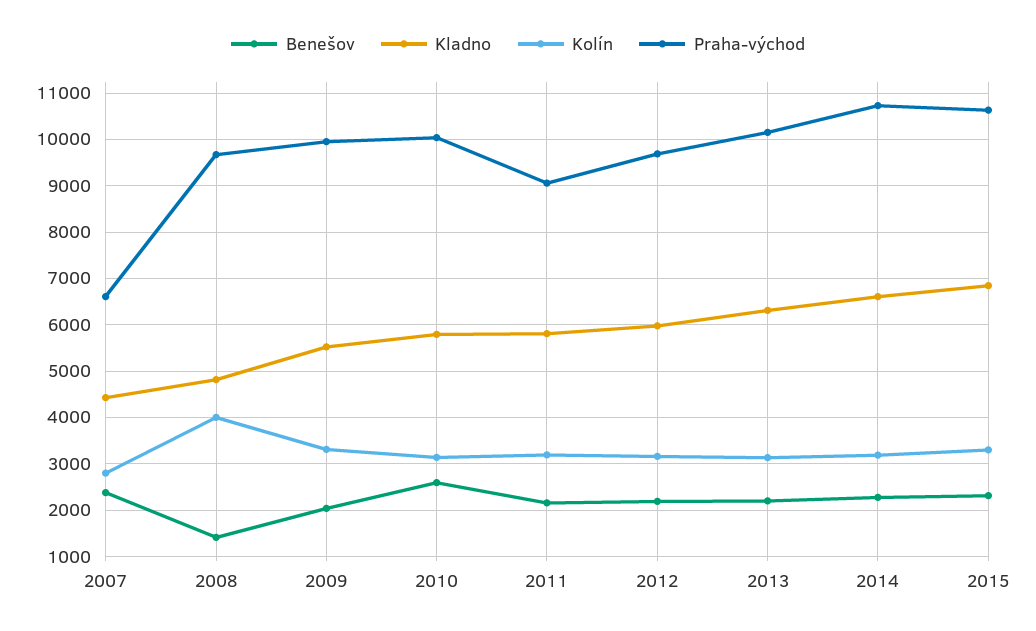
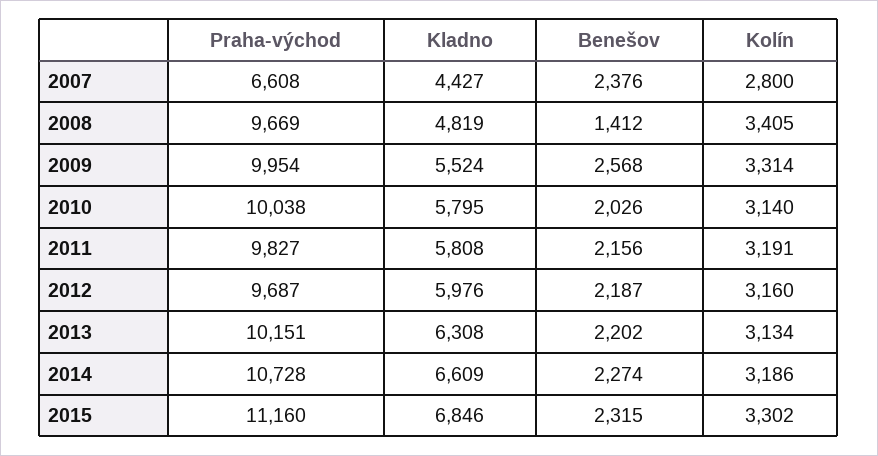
Kolín, 2008: 4000 -> 3405
Benešov, 2009: 2000 -> 2568
Benešov, 2010: 2600 -> 2026
Praha-východ, 2011: 9000 -> 9827
Praha-východ, 2015: 10600 -> 11160

